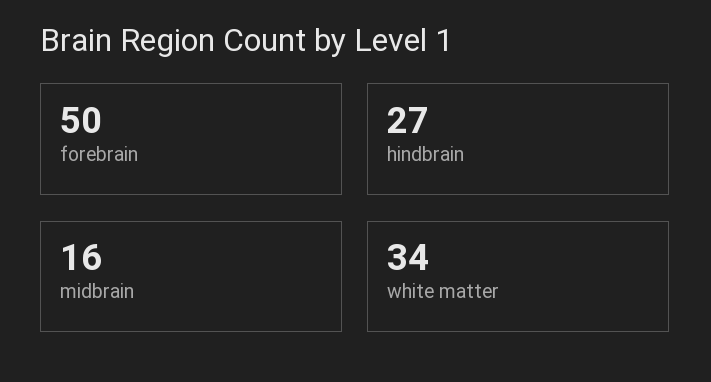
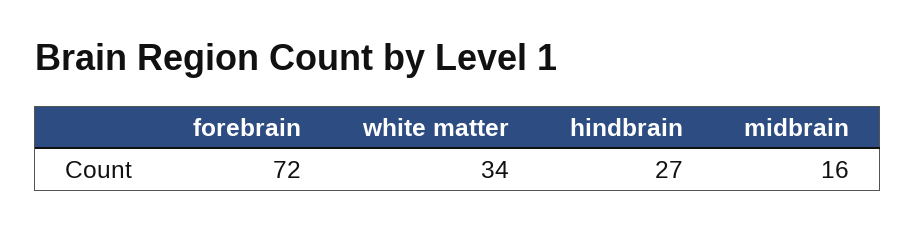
forebrain: 50 -> 72

